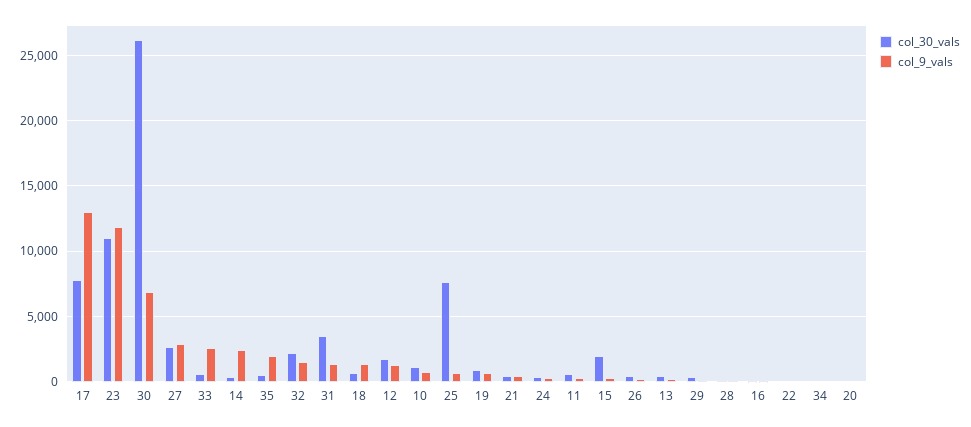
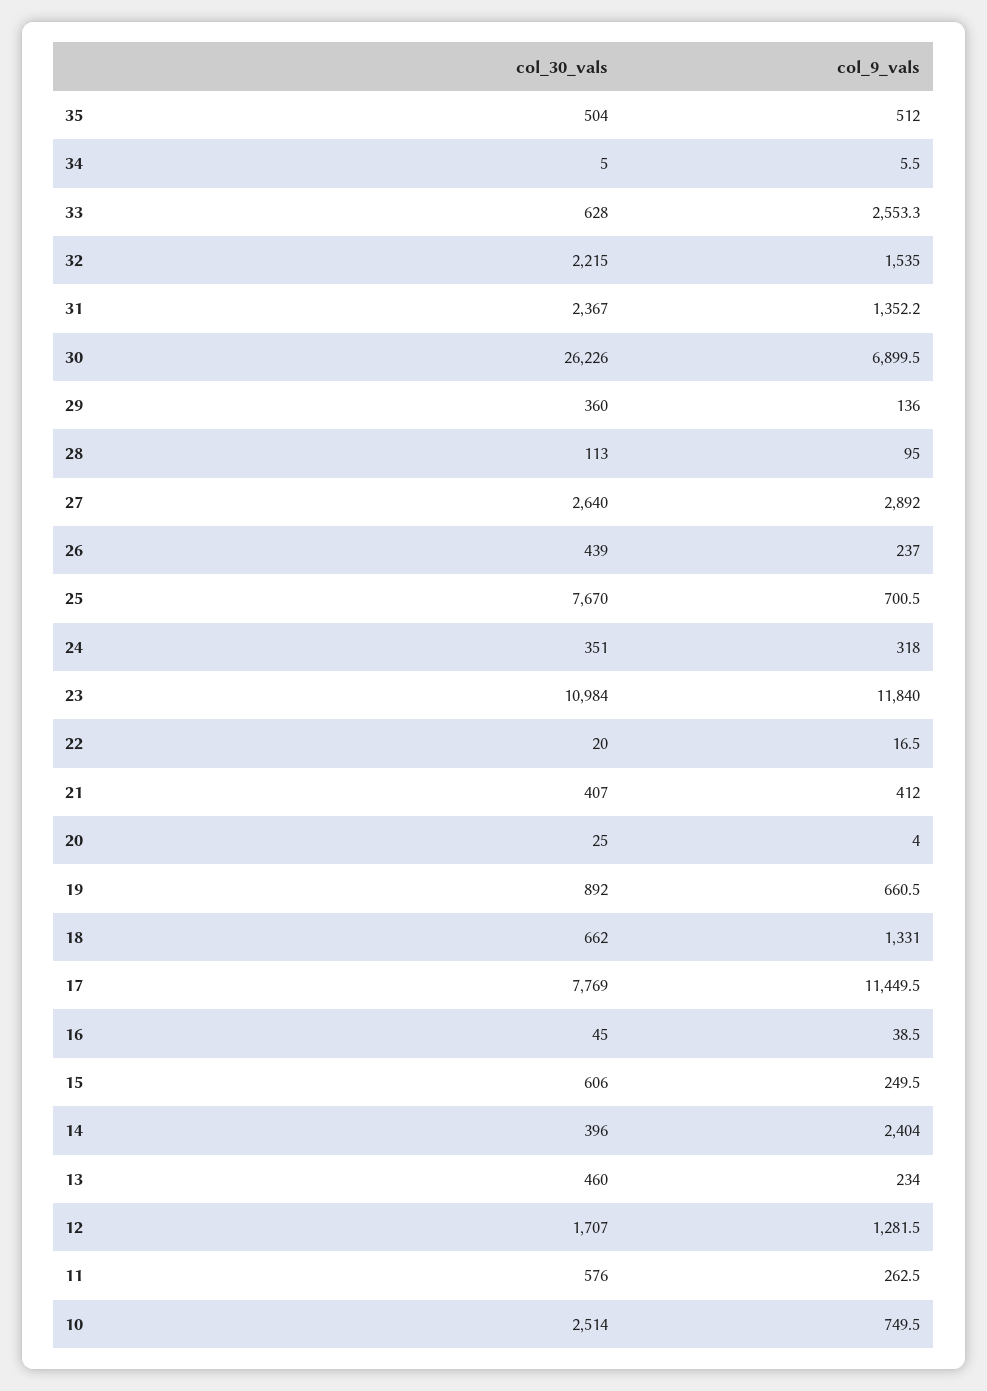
col_9_vals, 17: 13000 -> 11449.5
col_9_vals, 35: 2000 -> 512
col_30_vals, 31: 3500 -> 2367
col_30_vals, 10: 1000 -> 2514
col_30_vals, 15: 2000 -> 606

